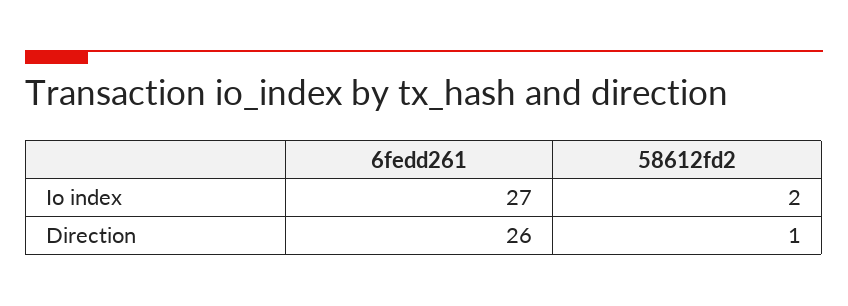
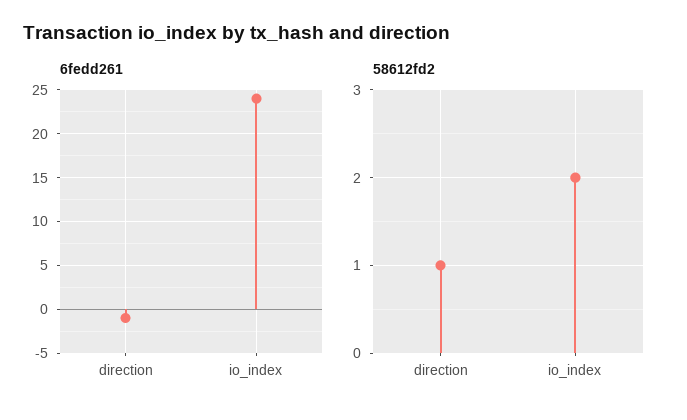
6fedd261, Io index: 27 -> 24
6fedd261, Direction: 26 -> -1

